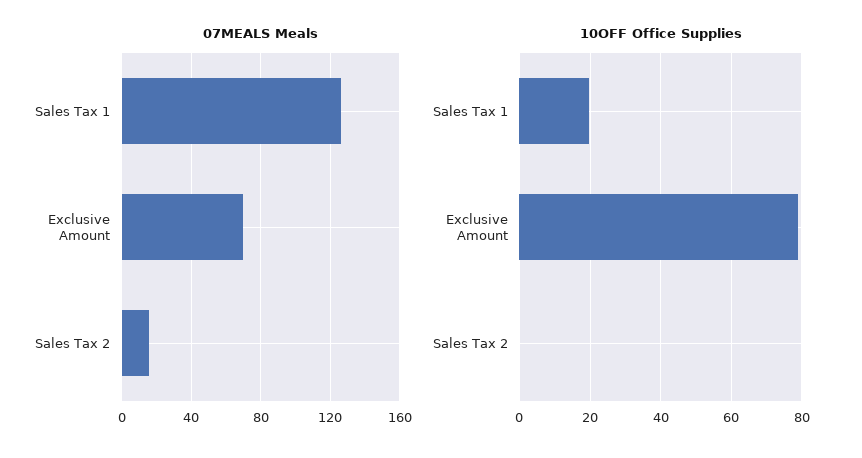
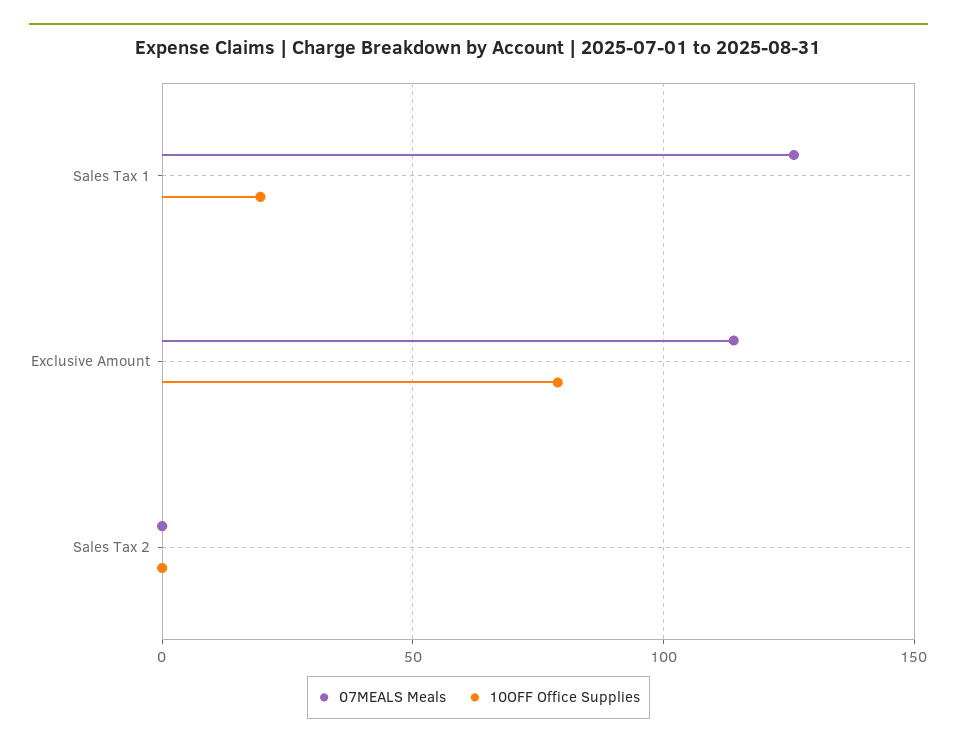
07MEALS Meals, Exclusive Amount: 70 -> 115
07MEALS Meals, Sales Tax 2: 15 -> 0

